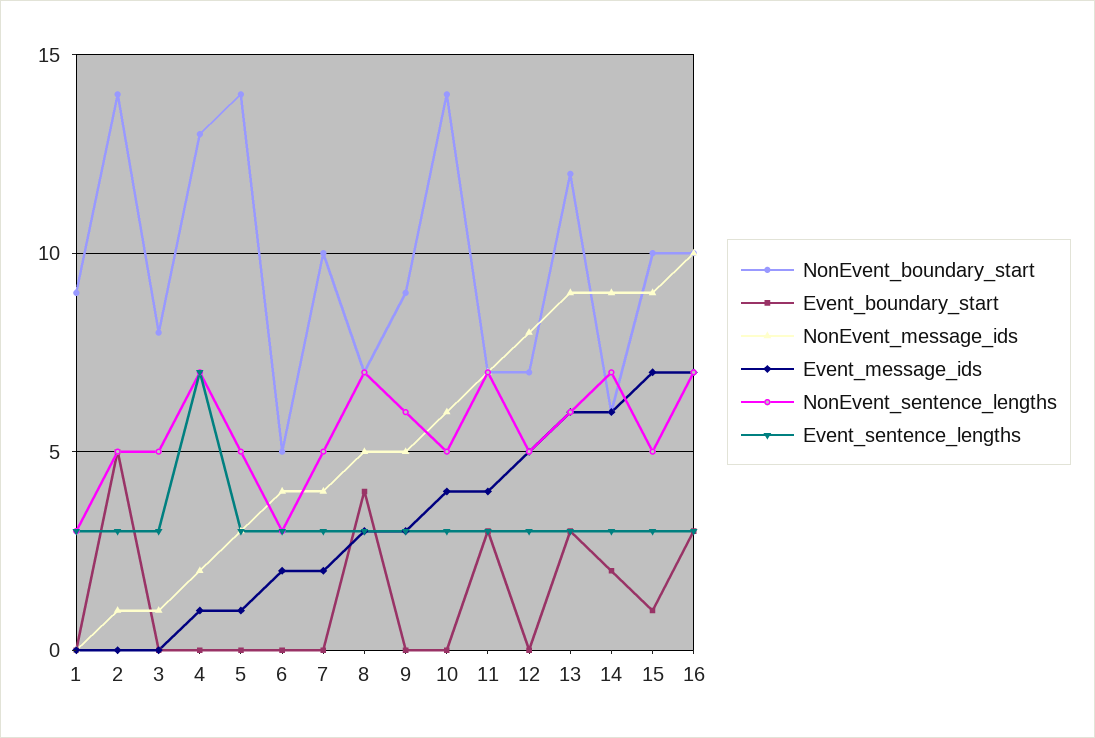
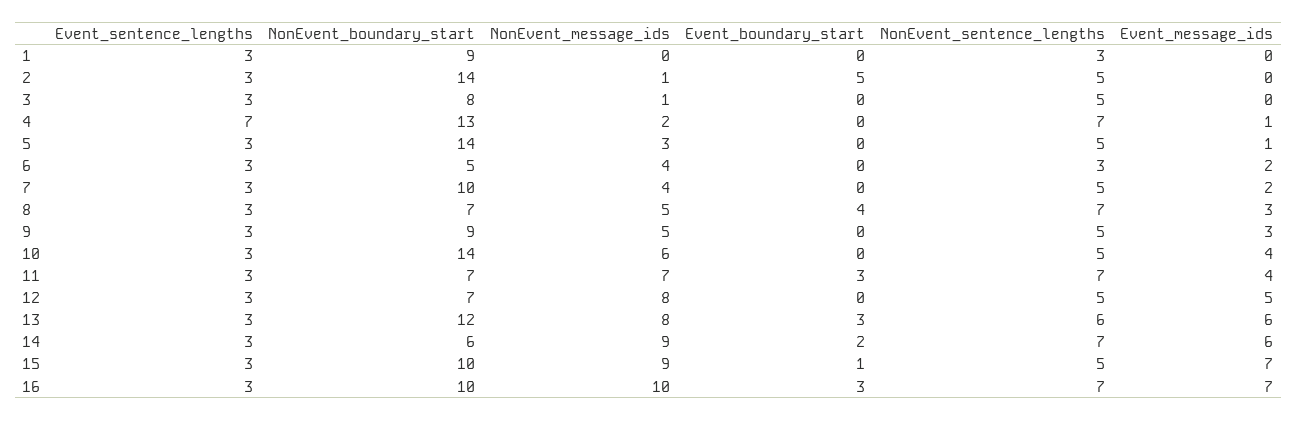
NonEvent_sentence_lengths, 9: 6 -> 5
NonEvent_message_ids, 13: 9 -> 8

